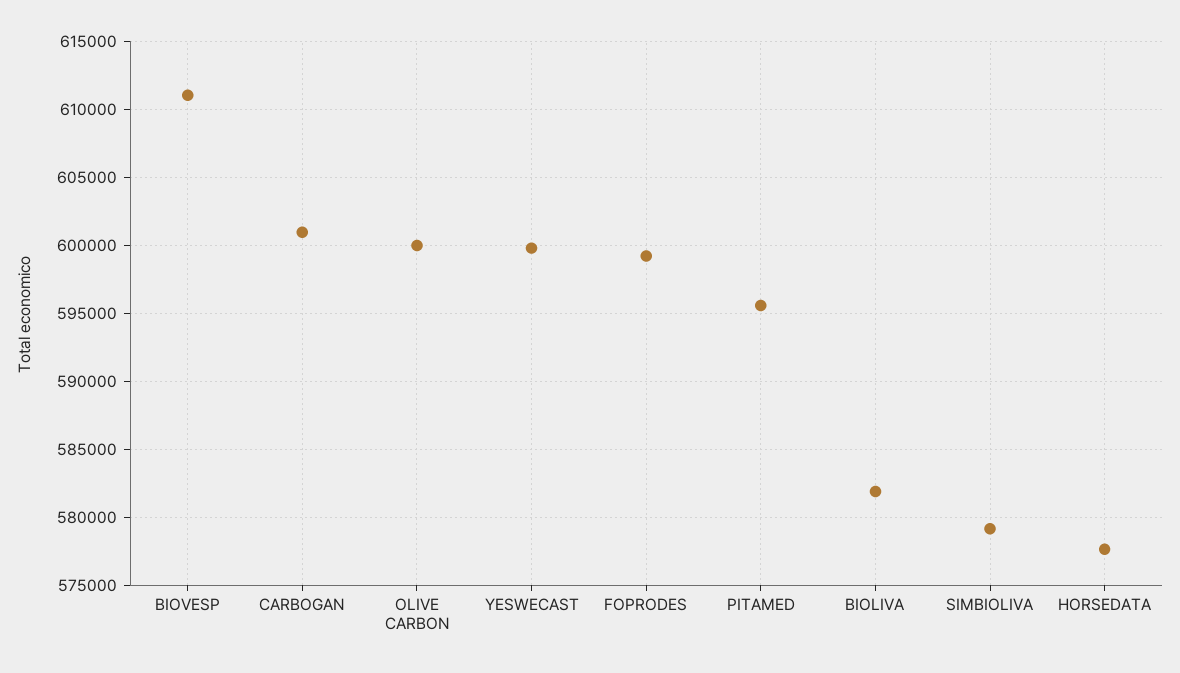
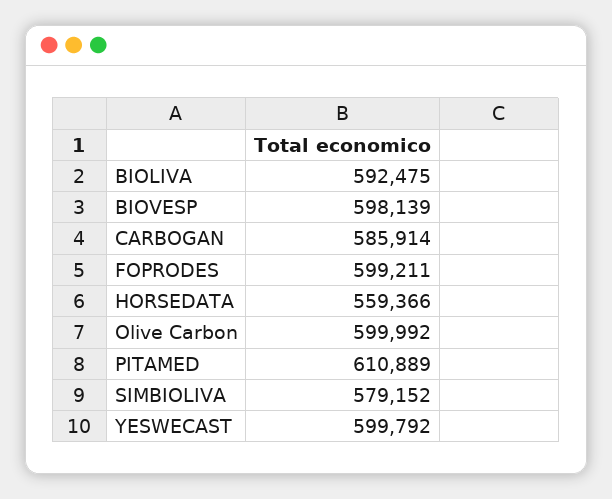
BIOVESP: 611000 -> 598139
CARBOGAN: 601000 -> 585914
PITAMED: 595500 -> 610889
BIOLIVA: 582000 -> 592475
HORSEDATA: 577500 -> 559366

